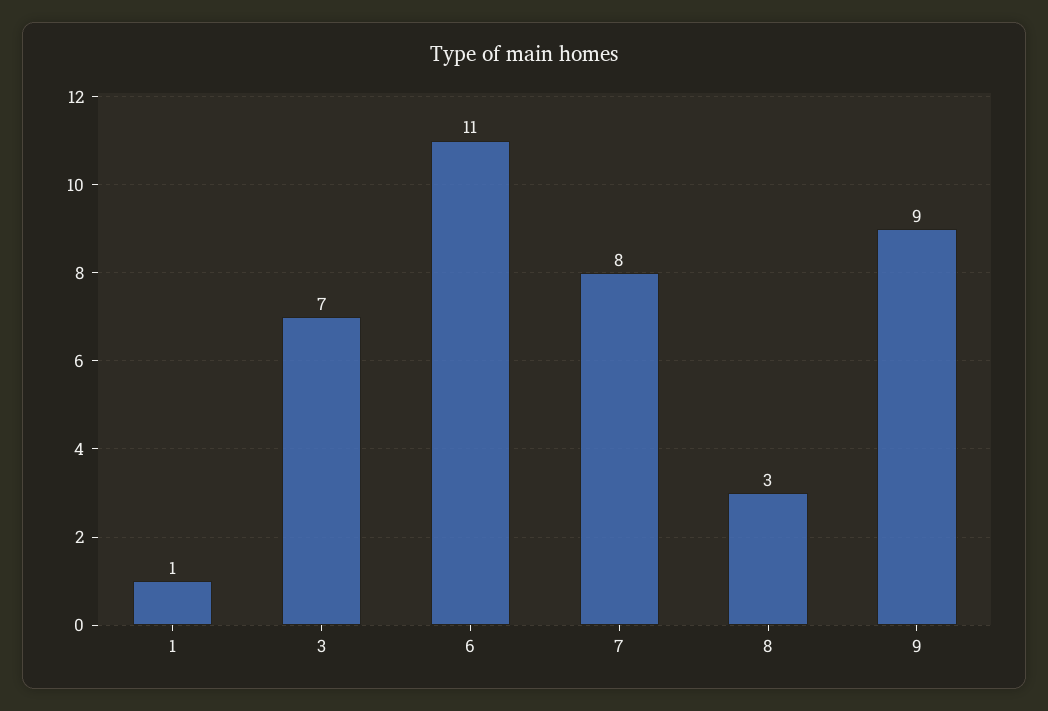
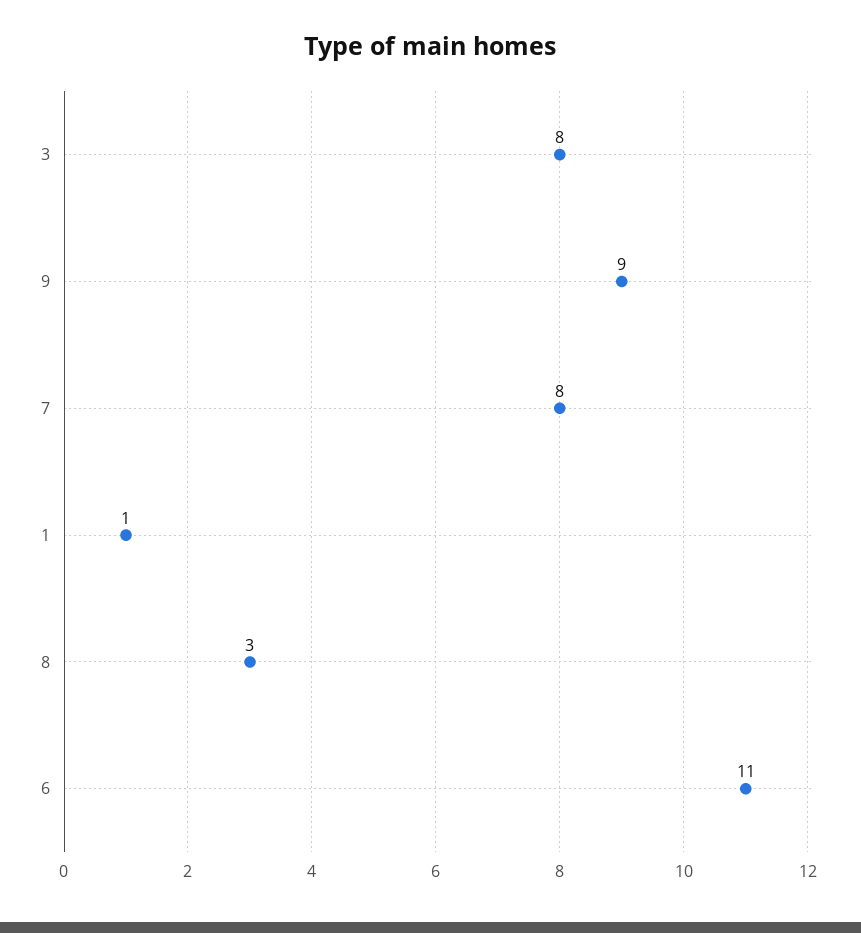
3: 7 -> 8

